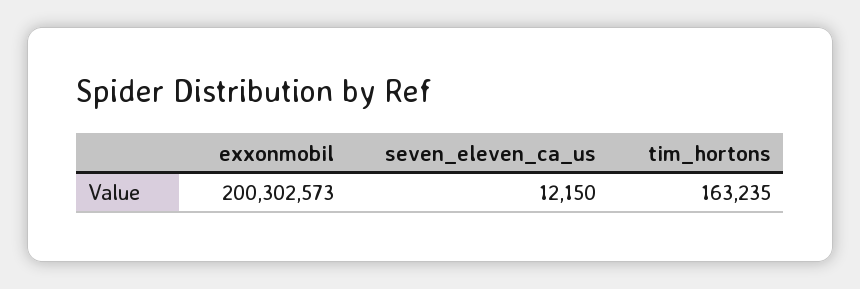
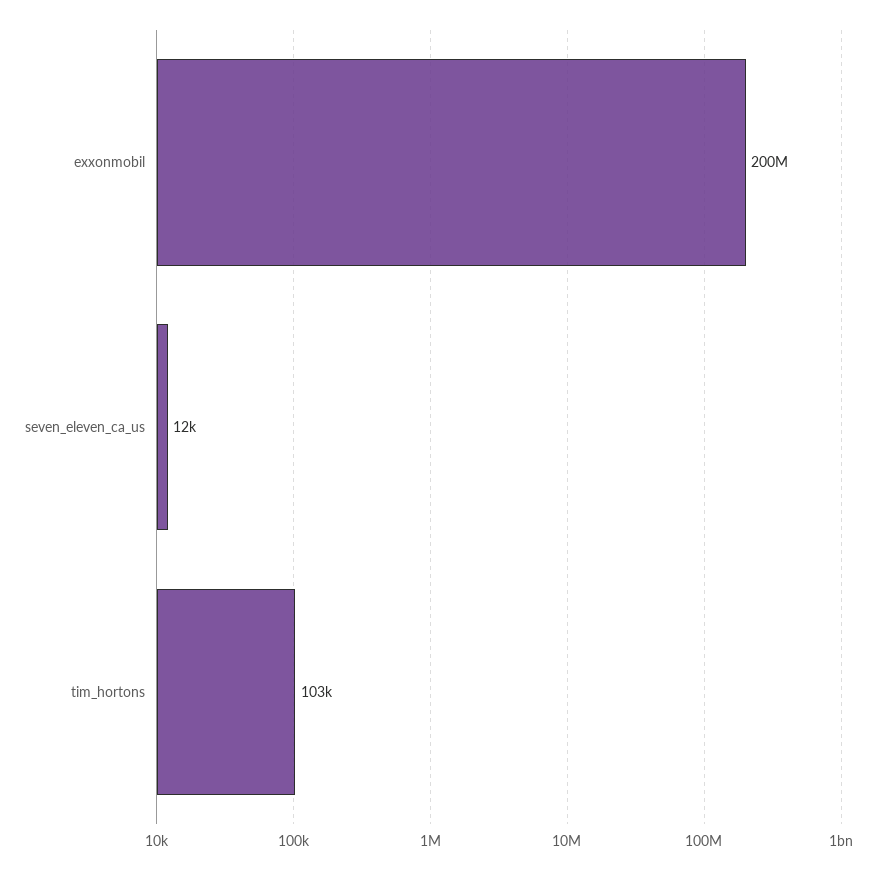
tim_hortons: 163235 -> 103000

